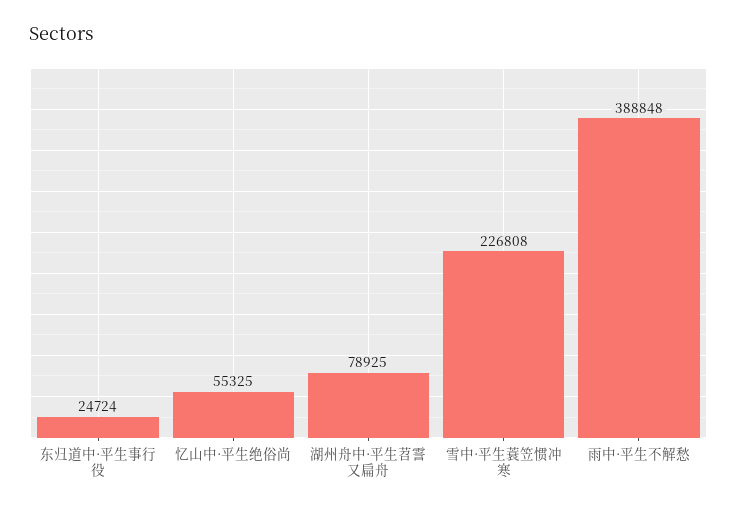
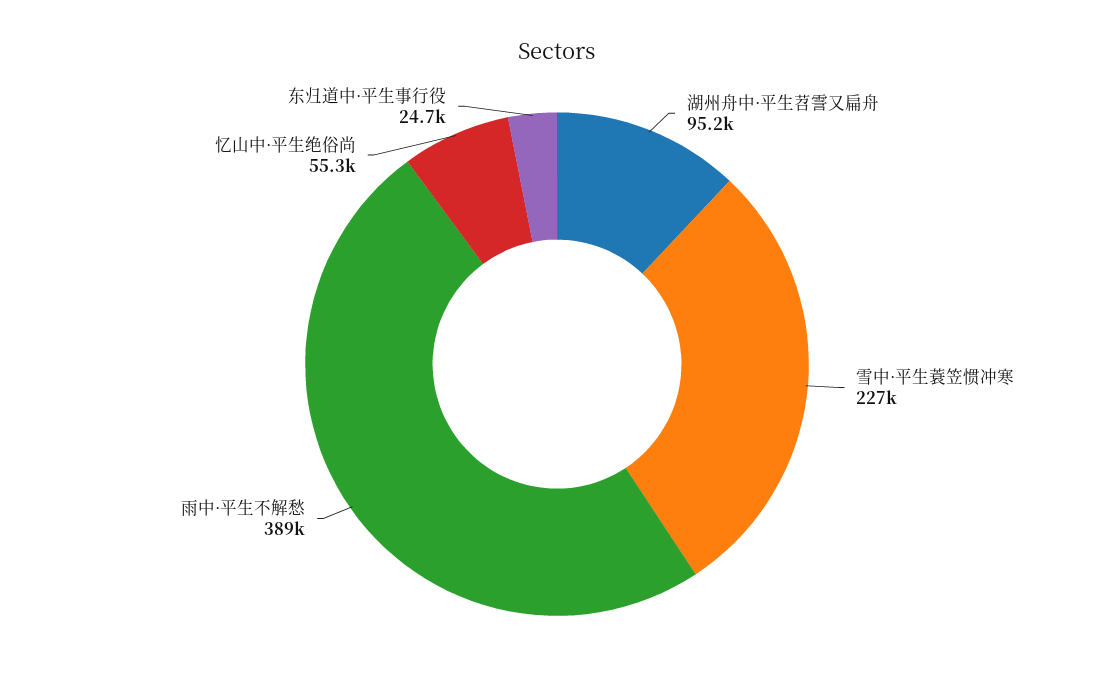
湖州舟中·平生苕霅又扁舟: 78925 -> 95200

